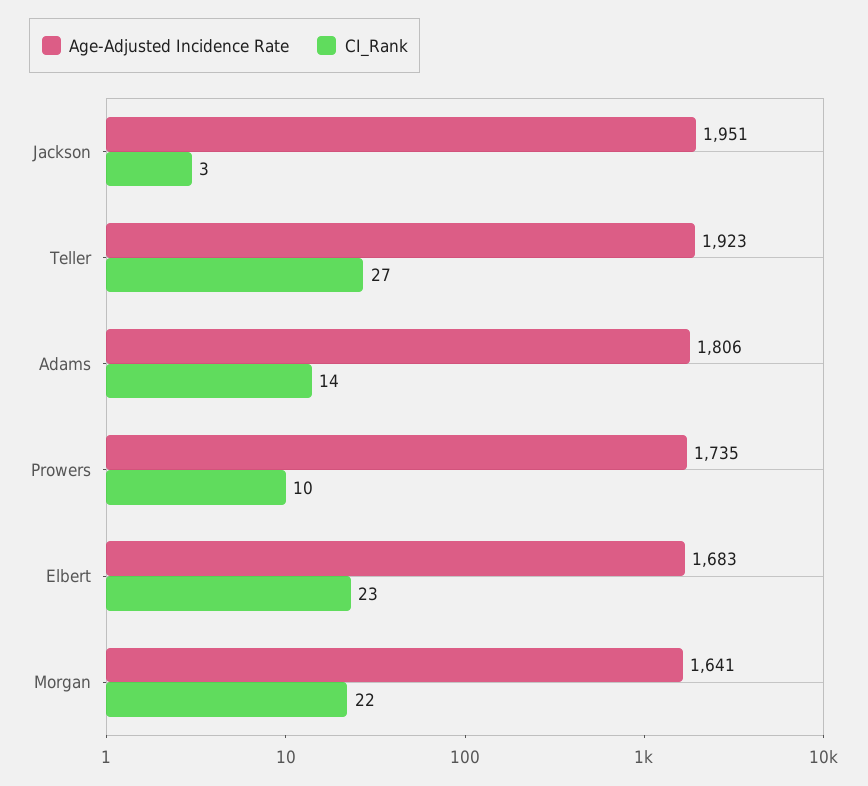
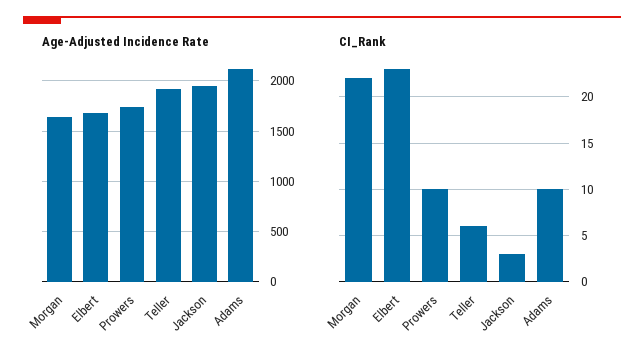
CI_Rank, Teller: 27 -> 6
Age-Adjusted Incidence Rate, Adams: 1806 -> 2100
CI_Rank, Adams: 14 -> 10

